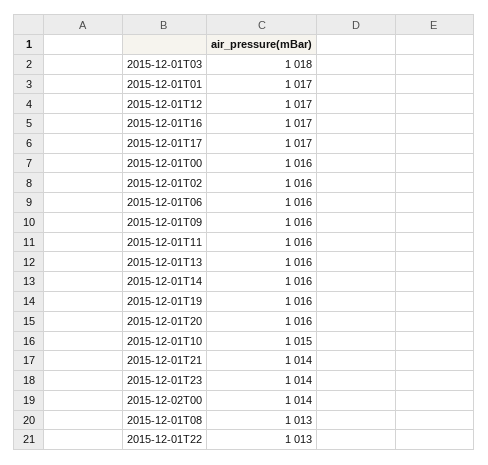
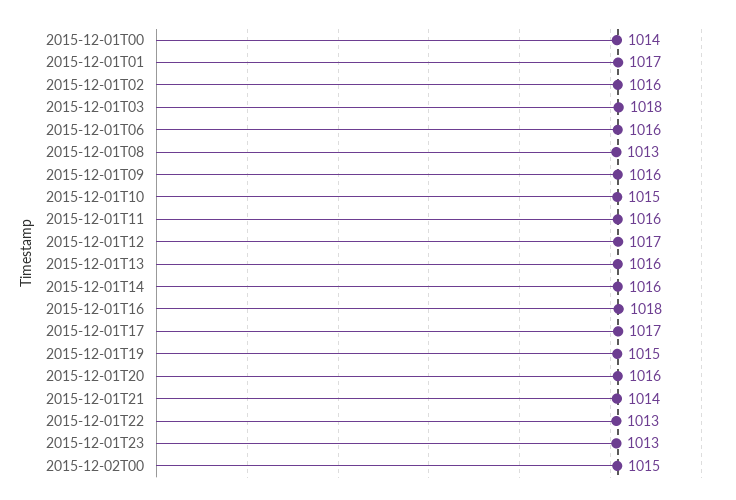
2015-12-01T16: 1017 -> 1018
2015-12-01T00: 1016 -> 1014
2015-12-01T19: 1016 -> 1015
2015-12-01T23: 1014 -> 1013
2015-12-02T00: 1014 -> 1015

